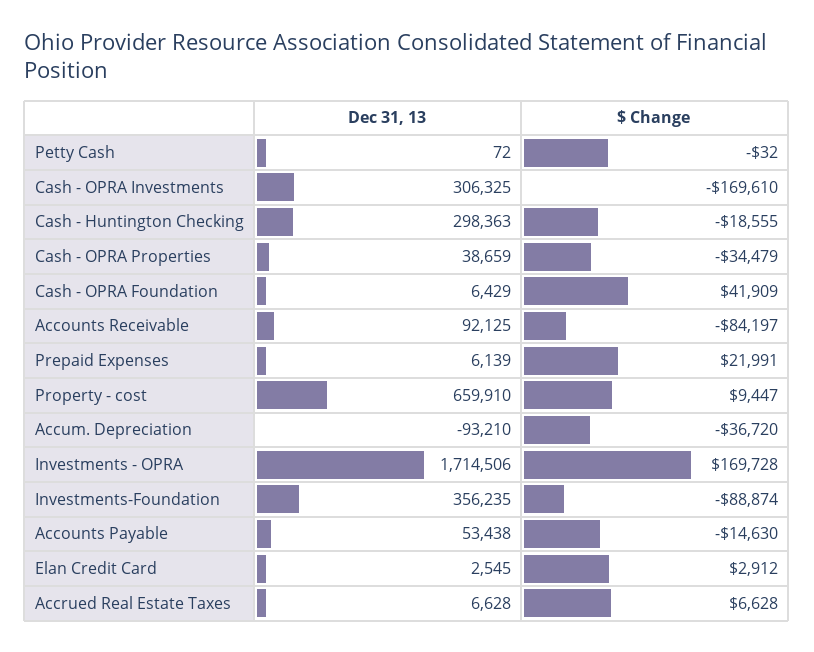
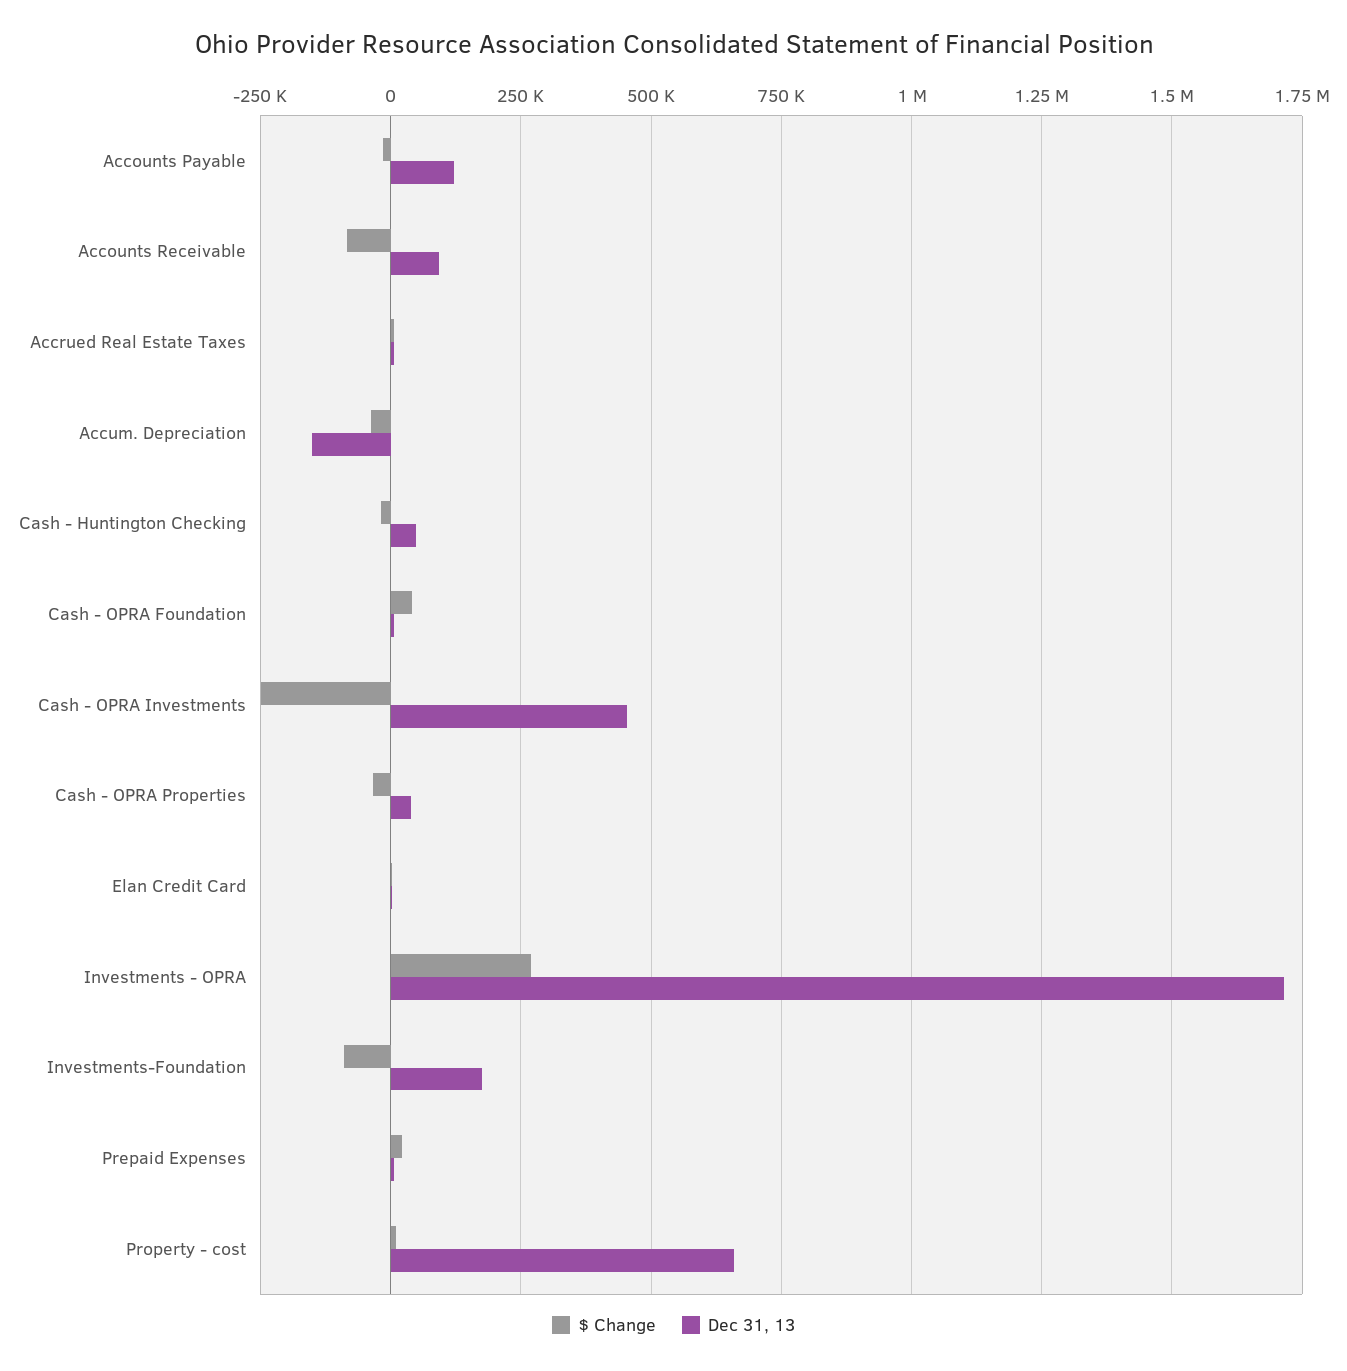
Dec 31, 13, Petty Cash: 72 -> none
$ Change, Petty Cash: -32 -> none
Dec 31, 13, Cash - OPRA Investments: 306325 -> 450000
$ Change, Cash - OPRA Investments: -169610 -> -250000
Dec 31, 13, Cash - Huntington Checking: 298363 -> 50000
Dec 31, 13, Accum. Depreciation: -93210 -> -150000
$ Change, Investments - OPRA: 169728 -> 275000
Dec 31, 13, Investments-Foundation: 356235 -> 175000
Dec 31, 13, Accounts Payable: 53438 -> 125000

